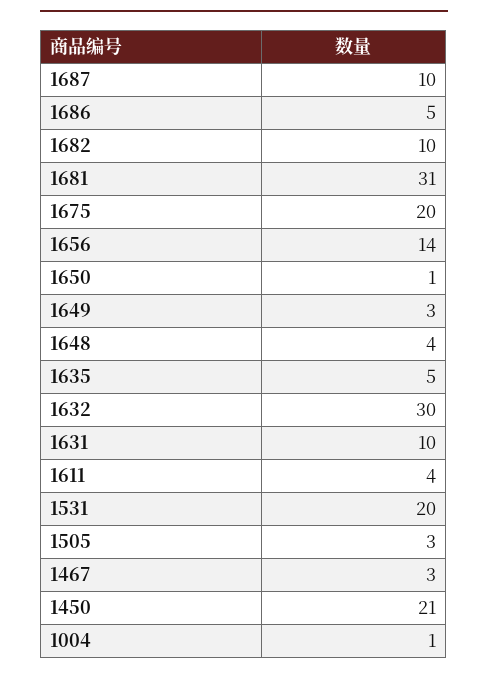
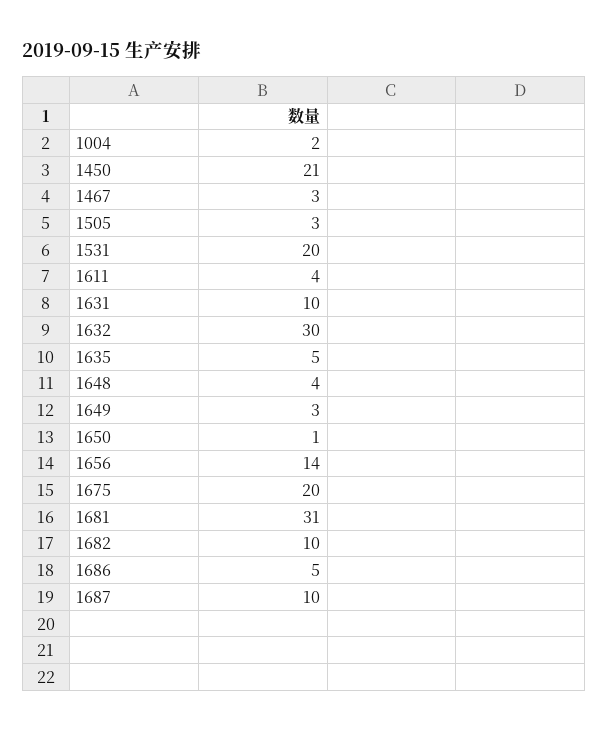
1004: 1 -> 2

